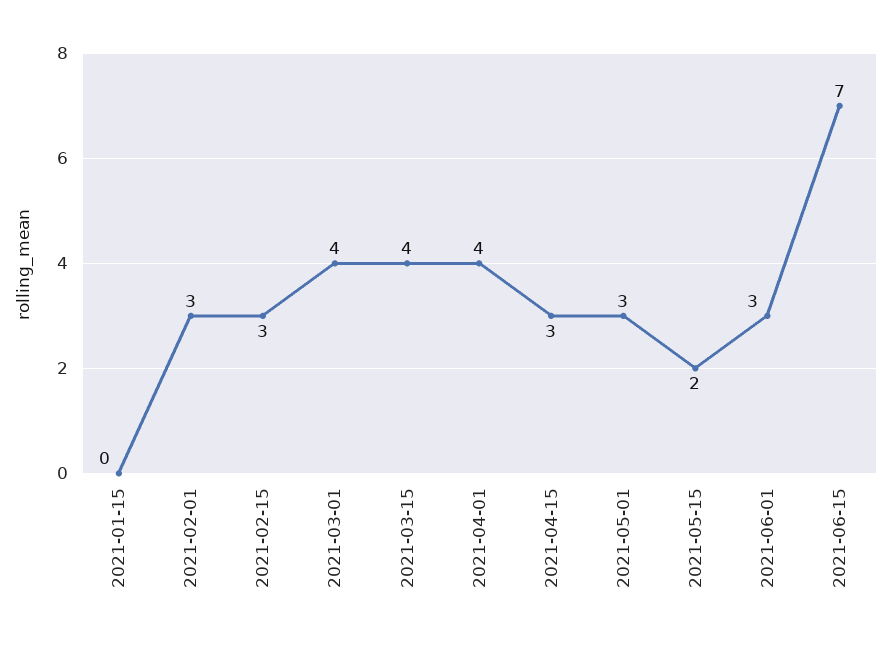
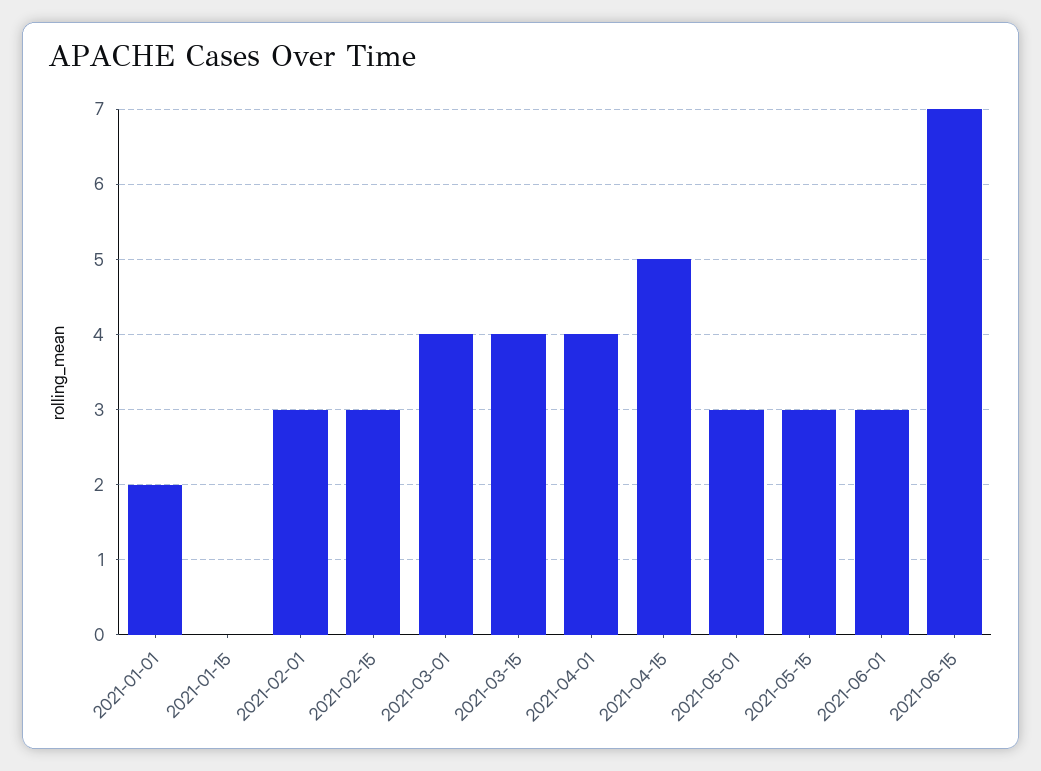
2021-04-15: 3 -> 5
2021-05-15: 2 -> 3
2021-01-01: none -> 2

